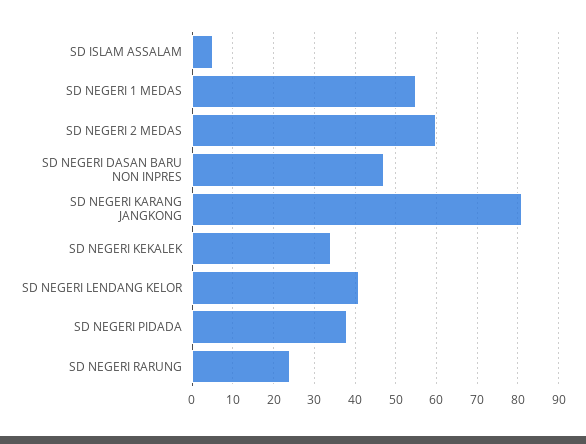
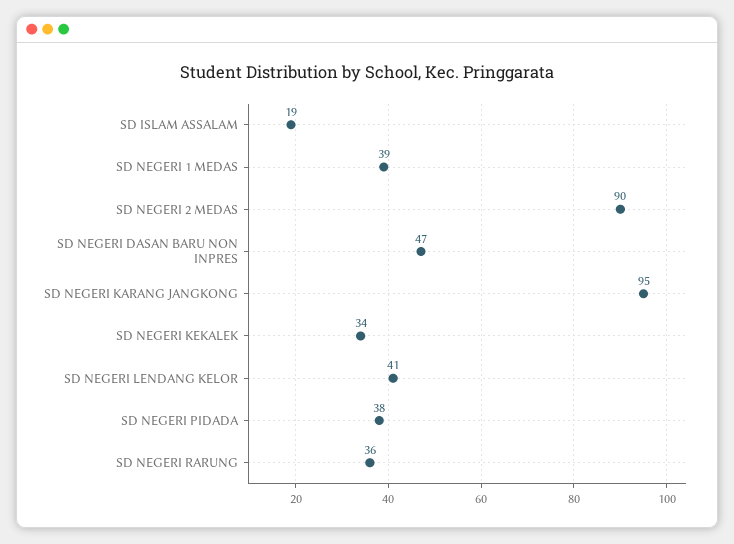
SD ISLAM ASSALAM: 5 -> 19
SD NEGERI 1 MEDAS: 55 -> 39
SD NEGERI 2 MEDAS: 60 -> 90
SD NEGERI KARANG JANGKONG: 80 -> 95
SD NEGERI RARUNG: 25 -> 36

